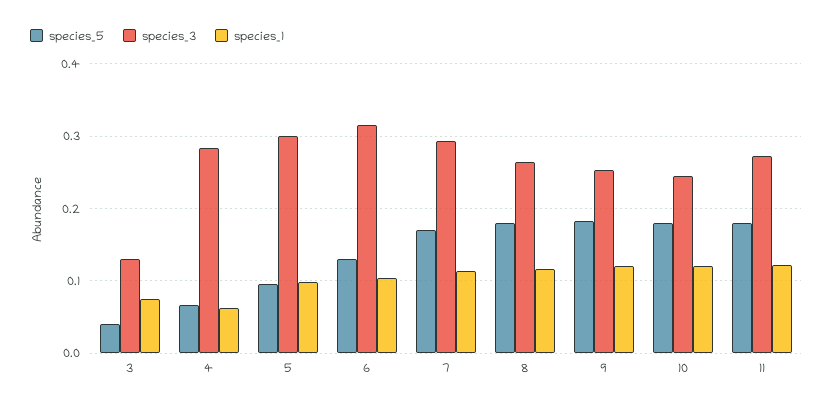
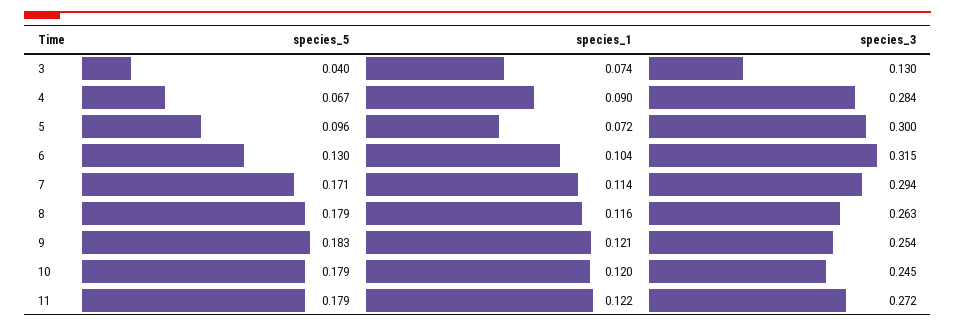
species_1, 4: 0.06 -> 0.09
species_1, 5: 0.1 -> 0.072

